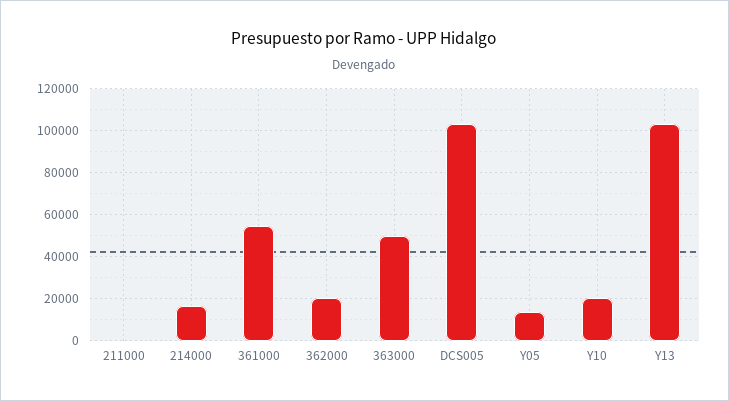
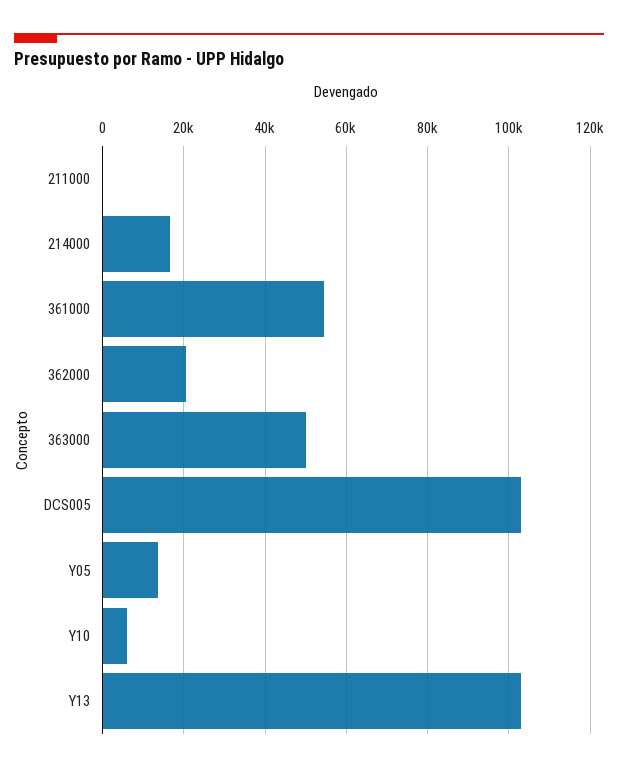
Y10: 20000 -> 6000

